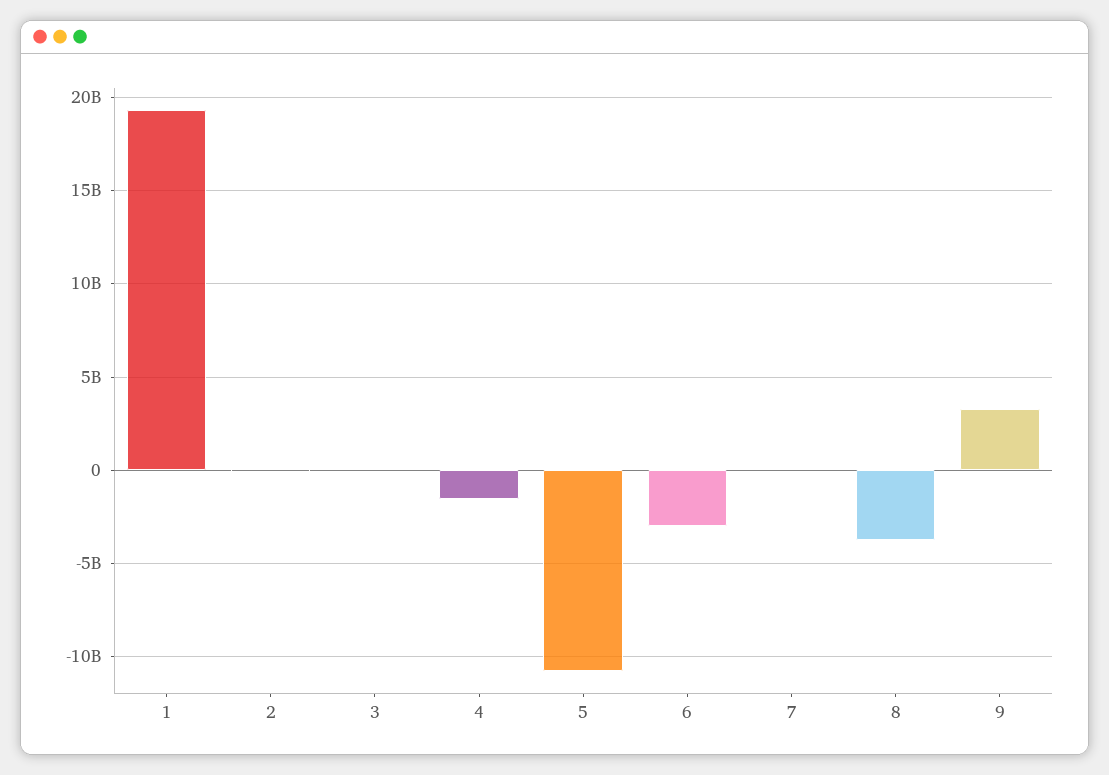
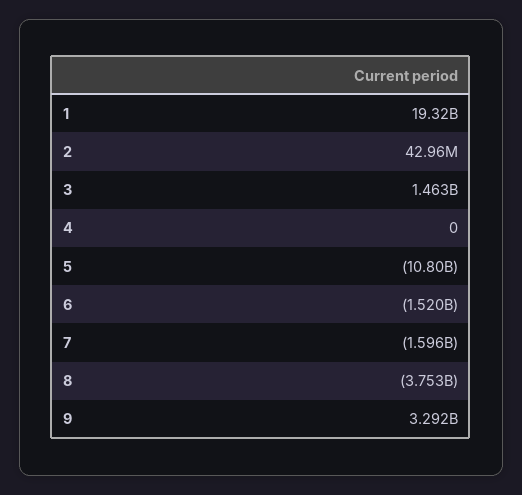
3: 0 -> 1463000000
4: -1500000000 -> 0
6: -3000000000 -> -1520000000
7: 0 -> -1596000000

